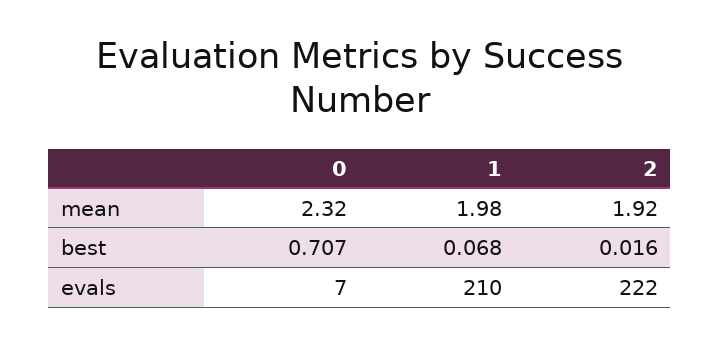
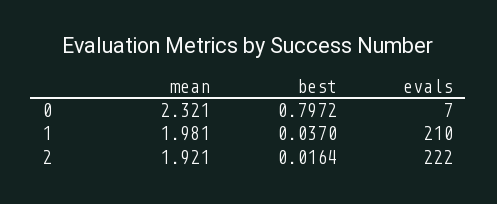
0, best: 0.707 -> 0.7972
1, best: 0.068 -> 0.037

